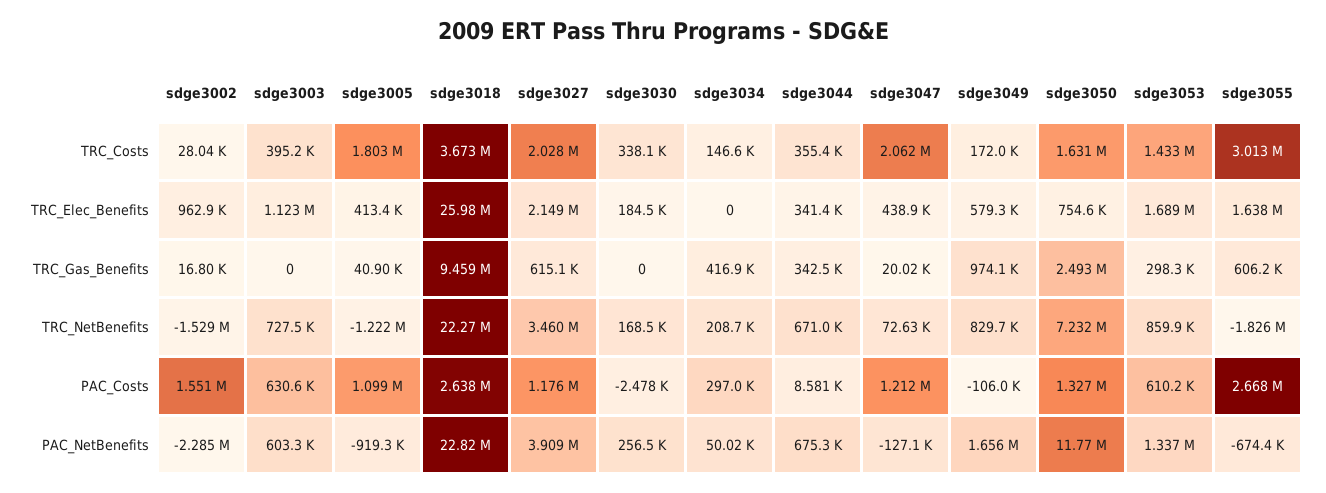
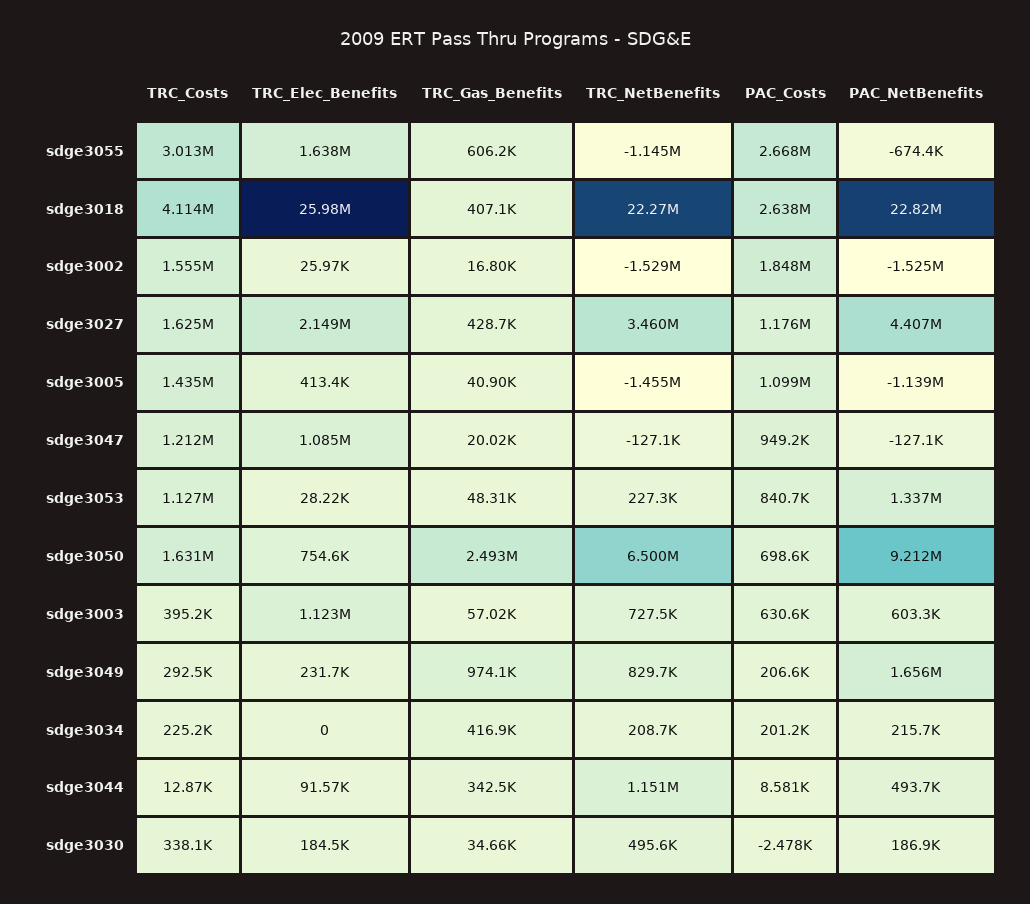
sdge3002, TRC_Costs: 28040 -> 1555000
sdge3005, TRC_Costs: 1803000 -> 1435000
sdge3018, TRC_Costs: 3673000 -> 4114000
sdge3027, TRC_Costs: 2028000 -> 1625000
sdge3034, TRC_Costs: 146600 -> 225200
sdge3044, TRC_Costs: 355400 -> 12870
sdge3047, TRC_Costs: 2062000 -> 1212000
sdge3049, TRC_Costs: 172000 -> 292500
sdge3053, TRC_Costs: 1433000 -> 1127000
sdge3002, TRC_Elec_Benefits: 962900 -> 25970
sdge3044, TRC_Elec_Benefits: 341400 -> 91570
sdge3047, TRC_Elec_Benefits: 438900 -> 1085000
sdge3049, TRC_Elec_Benefits: 579300 -> 231700
sdge3053, TRC_Elec_Benefits: 1689000 -> 28220
sdge3003, TRC_Gas_Benefits: 0 -> 57020
sdge3018, TRC_Gas_Benefits: 9459000 -> 407100
sdge3027, TRC_Gas_Benefits: 615100 -> 428700
sdge3030, TRC_Gas_Benefits: 0 -> 34660
sdge3053, TRC_Gas_Benefits: 298300 -> 48310
sdge3005, TRC_NetBenefits: -1222000 -> -1455000
sdge3030, TRC_NetBenefits: 168500 -> 495600
sdge3044, TRC_NetBenefits: 671000 -> 1151000
sdge3047, TRC_NetBenefits: 72630 -> -127100
sdge3050, TRC_NetBenefits: 7232000 -> 6500000
sdge3053, TRC_NetBenefits: 859900 -> 227300
sdge3055, TRC_NetBenefits: -1826000 -> -1145000
sdge3002, PAC_Costs: 1551000 -> 1848000
sdge3034, PAC_Costs: 297000 -> 201200
sdge3047, PAC_Costs: 1212000 -> 949200
sdge3049, PAC_Costs: -106000 -> 206600
sdge3050, PAC_Costs: 1327000 -> 698600
sdge3053, PAC_Costs: 610200 -> 840700
sdge3002, PAC_NetBenefits: -2285000 -> -1525000
sdge3005, PAC_NetBenefits: -919300 -> -1139000
sdge3027, PAC_NetBenefits: 3909000 -> 4407000
sdge3030, PAC_NetBenefits: 256500 -> 186900
sdge3034, PAC_NetBenefits: 50020 -> 215700
sdge3044, PAC_NetBenefits: 675300 -> 493700
sdge3050, PAC_NetBenefits: 11770000 -> 9212000

